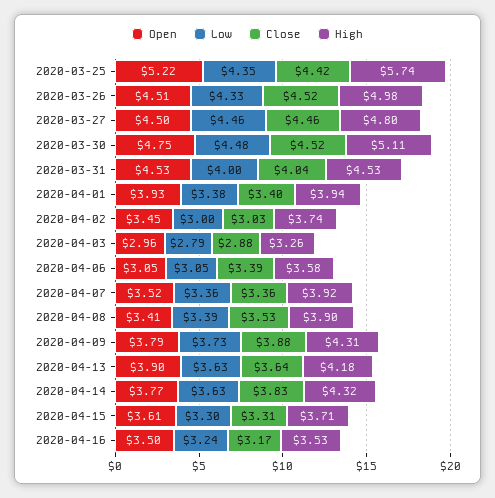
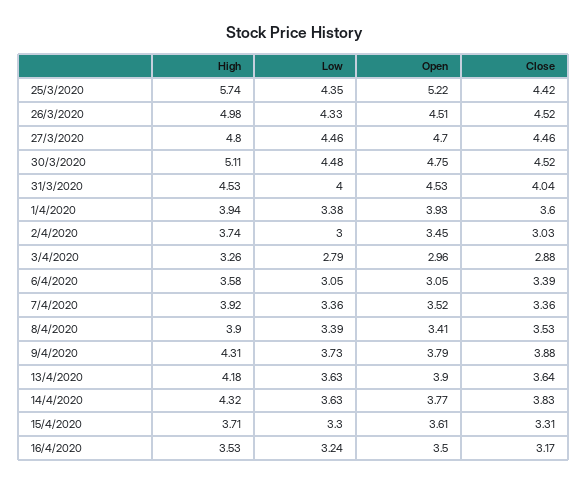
Open, 2020-03-27: 4.5 -> 4.7
Close, 2020-04-01: 3.4 -> 3.6

